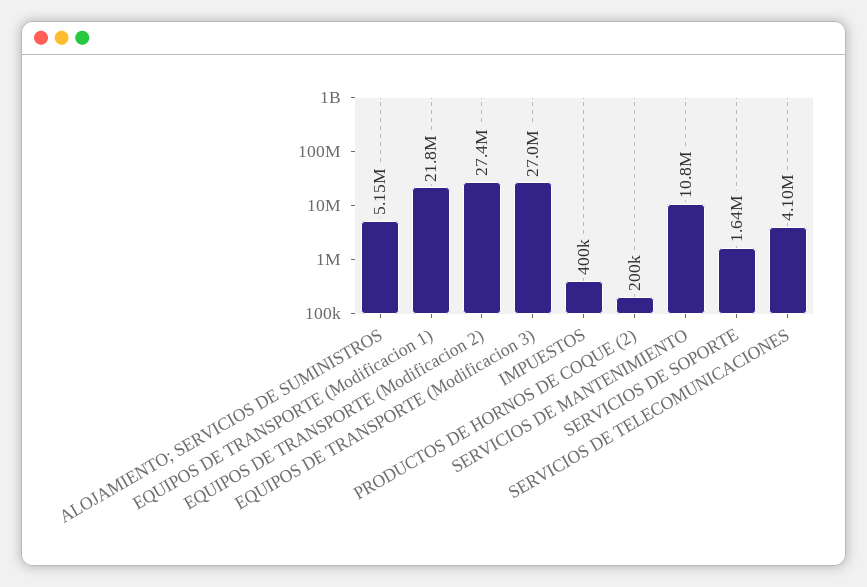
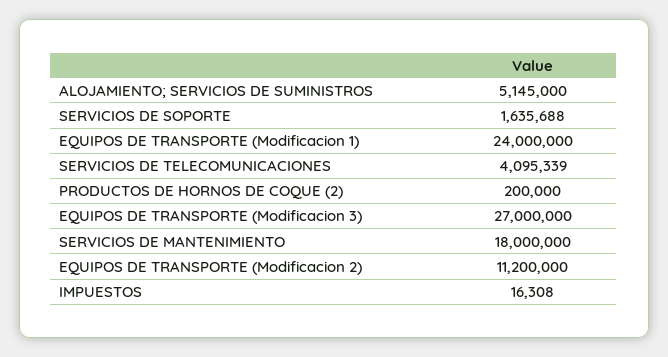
EQUIPOS DE TRANSPORTE (Modificacion 1): 21800000 -> 24000000
EQUIPOS DE TRANSPORTE (Modificacion 2): 27400000 -> 11200000
IMPUESTOS: 400000 -> 16308
SERVICIOS DE MANTENIMIENTO: 10800000 -> 18000000

